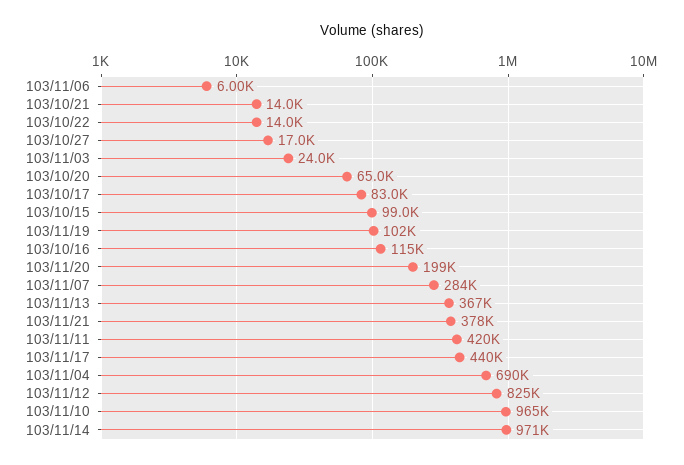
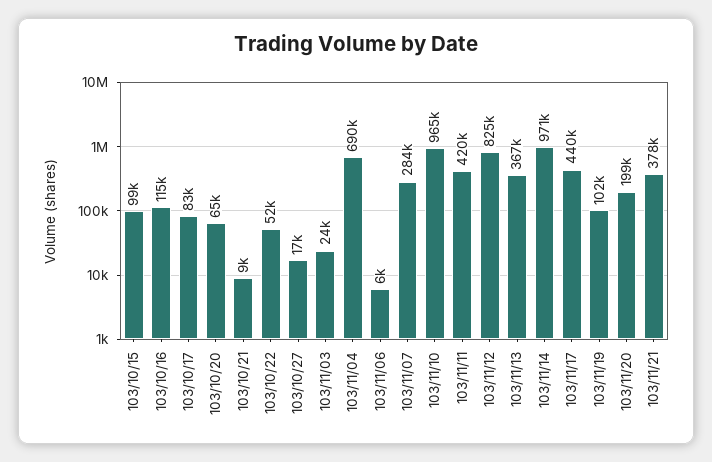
103/10/21: 14000 -> 9000
103/10/22: 14000 -> 52000

